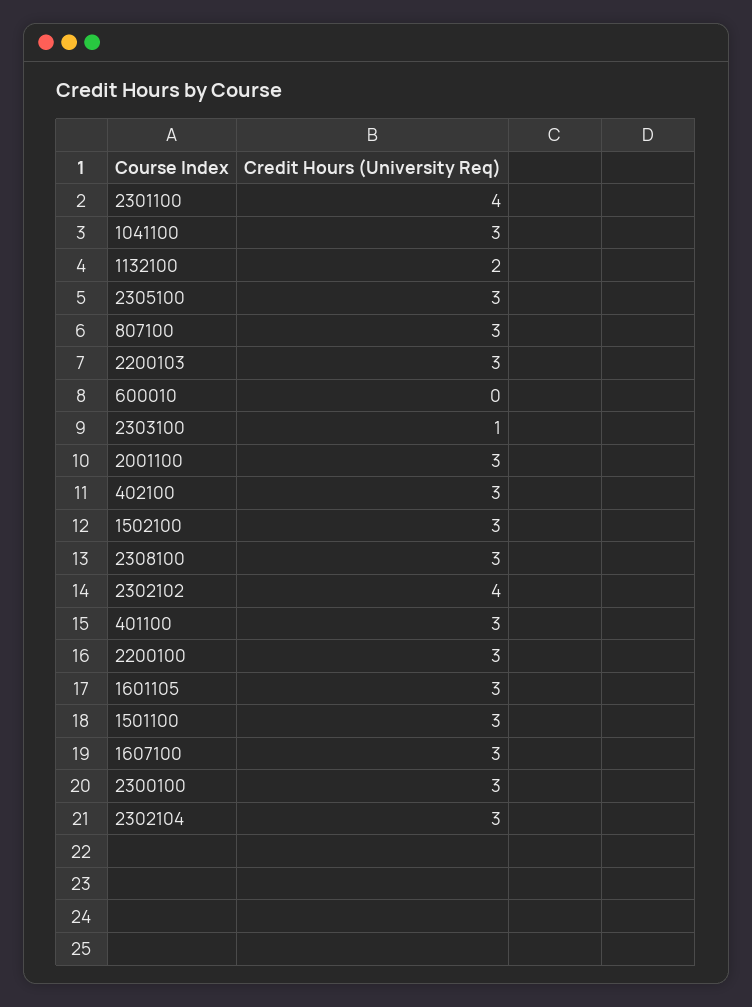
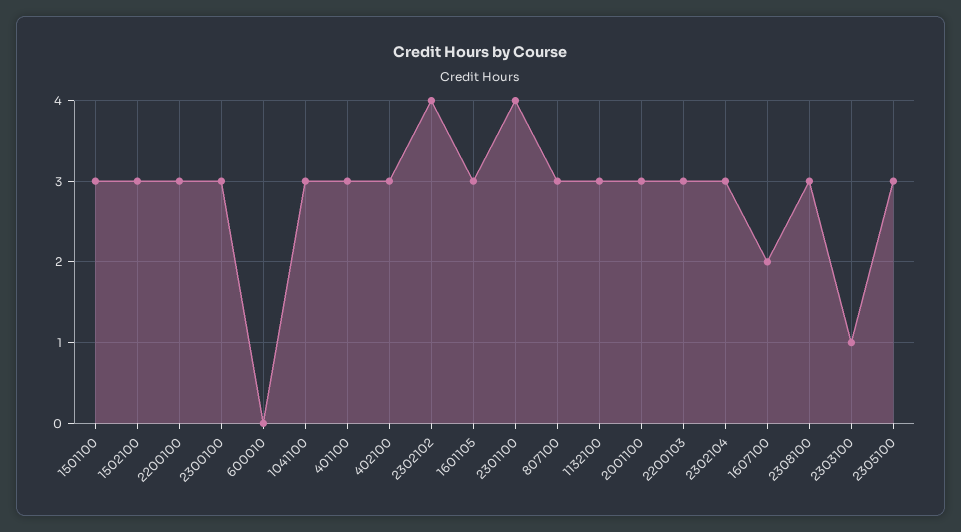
1132100: 2 -> 3
1607100: 3 -> 2

